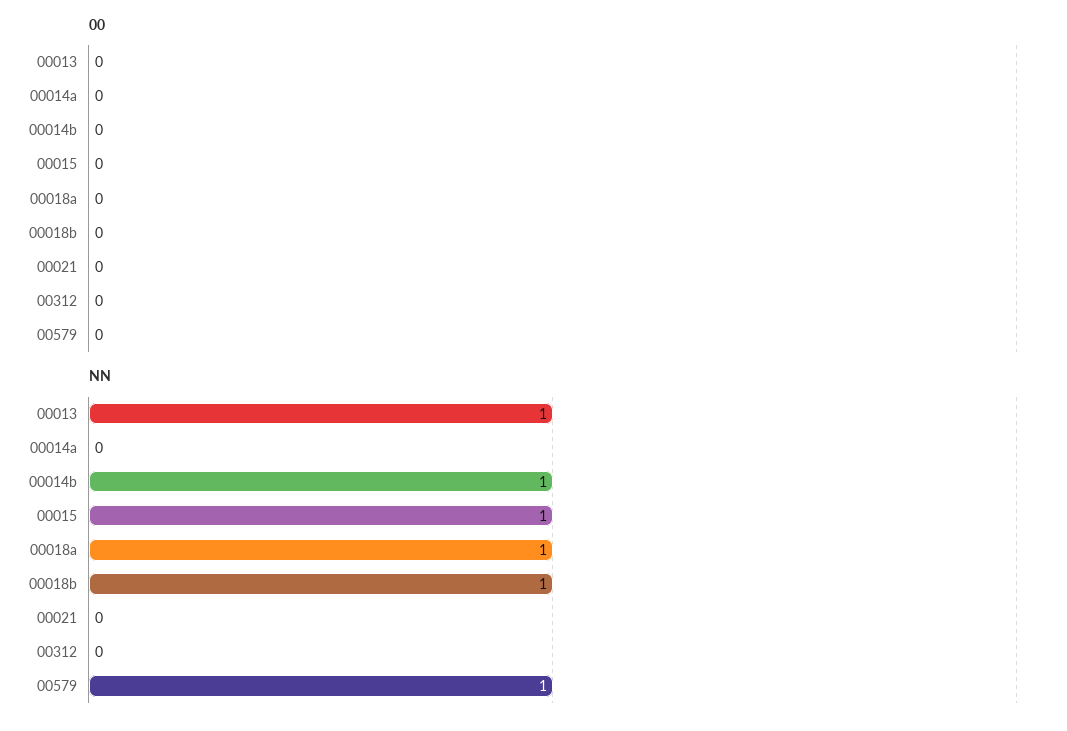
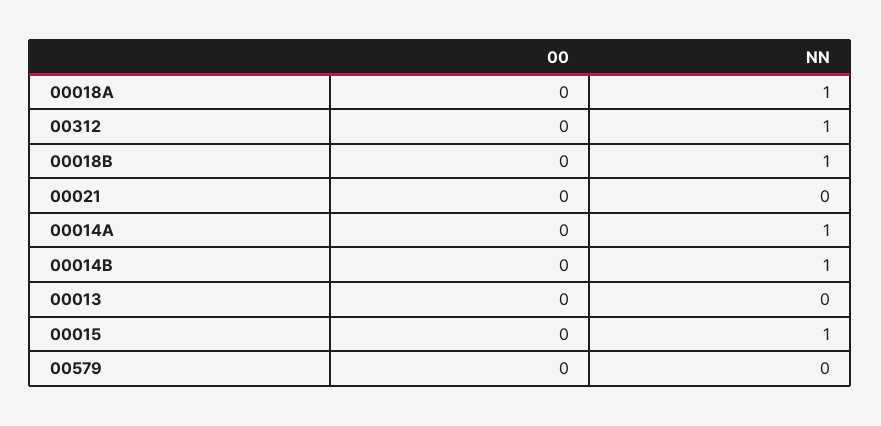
NN, 00013: 1 -> 0
NN, 00014a: 0 -> 1
NN, 00312: 0 -> 1
NN, 00579: 1 -> 0

